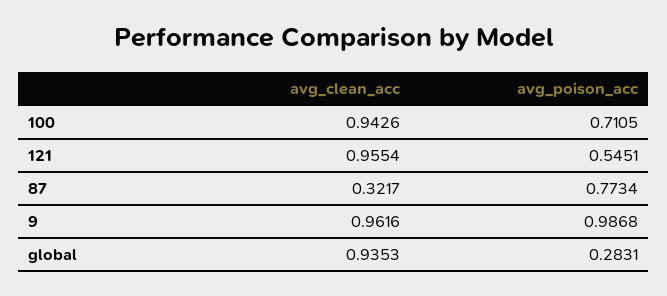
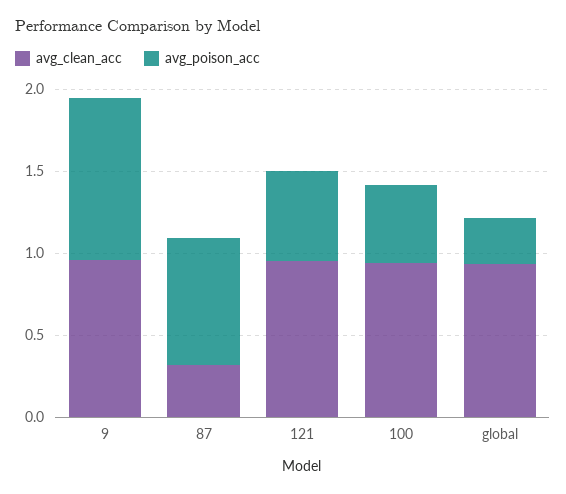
avg_poison_acc, 100: 0.7105 -> 0.5

